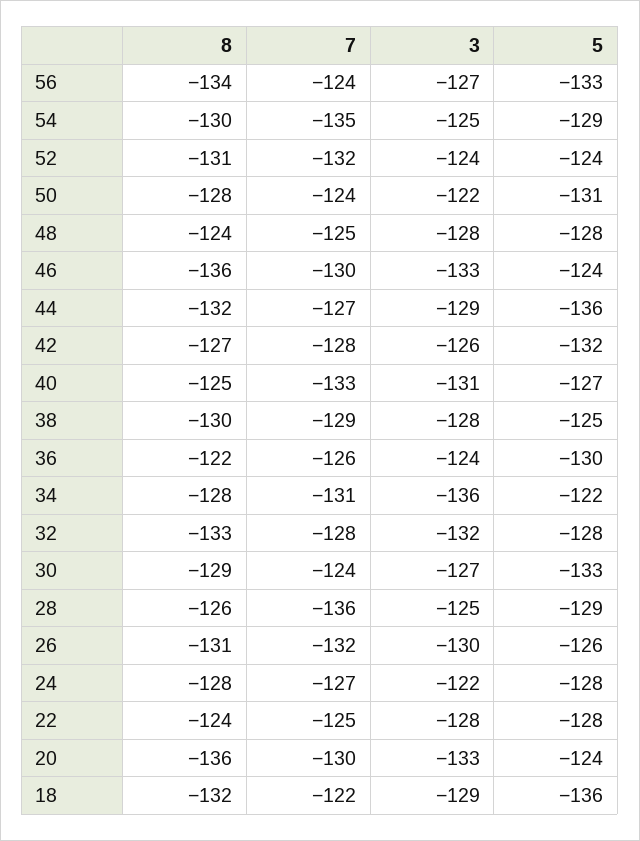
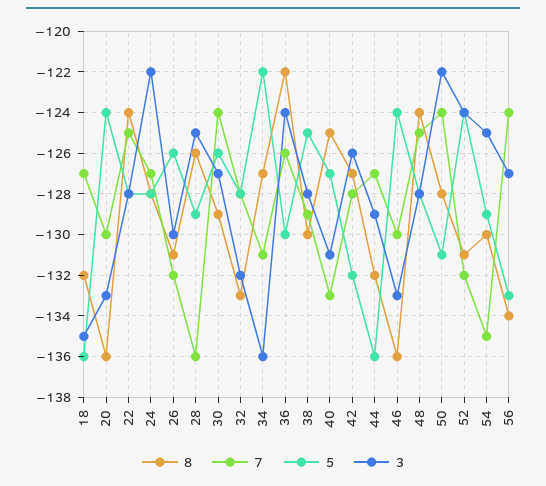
8, 34: -128 -> -127
5, 30: -133 -> -126
7, 18: -122 -> -127
3, 18: -129 -> -135

